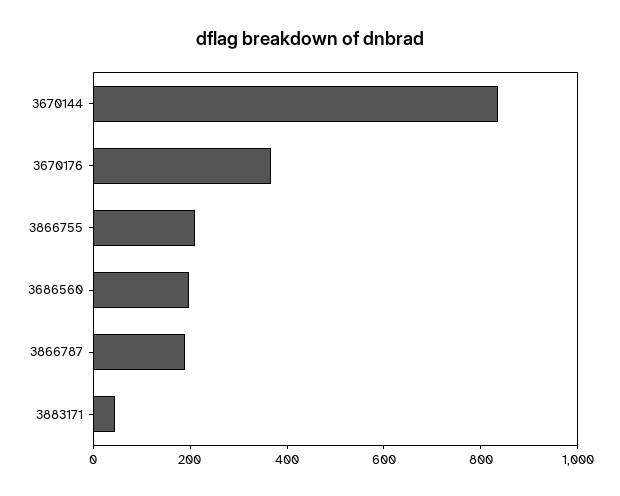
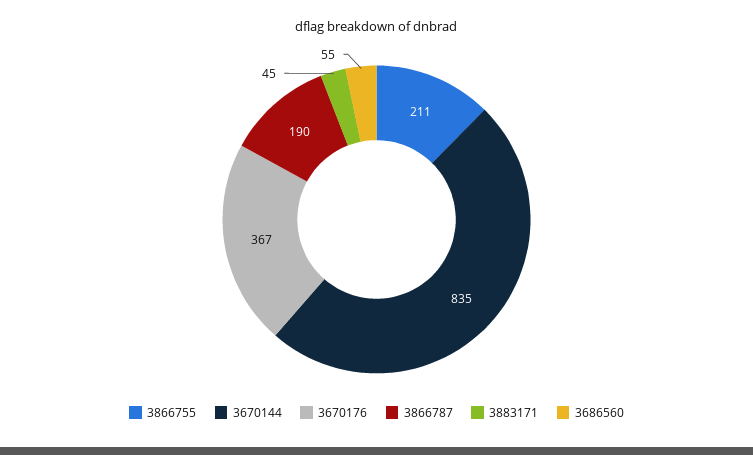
3686560: 200 -> 55

